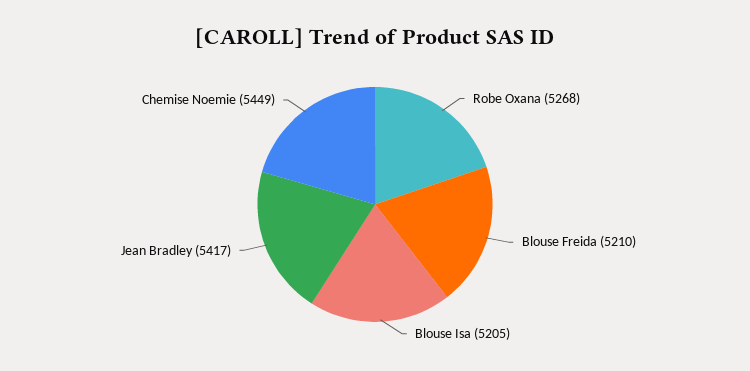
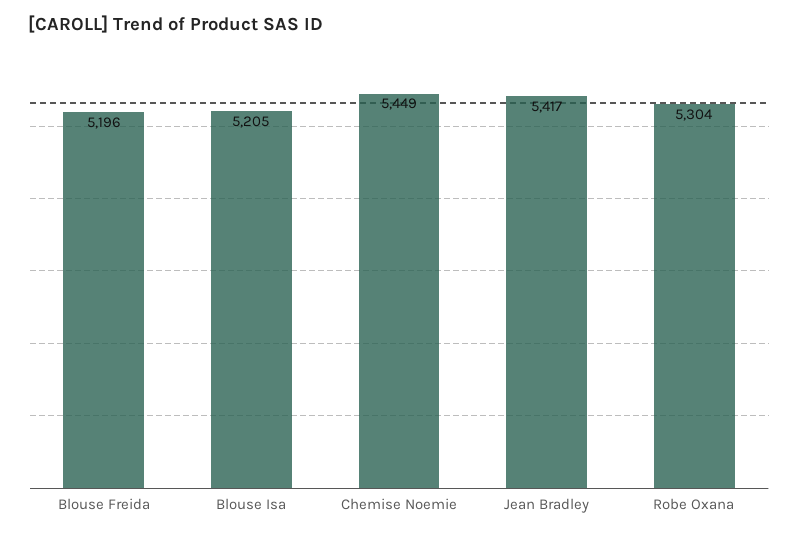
Robe Oxana: 5268 -> 5304
Blouse Freida: 5210 -> 5196

